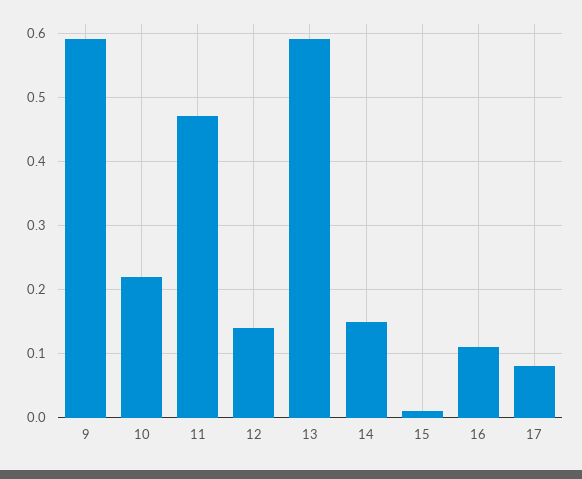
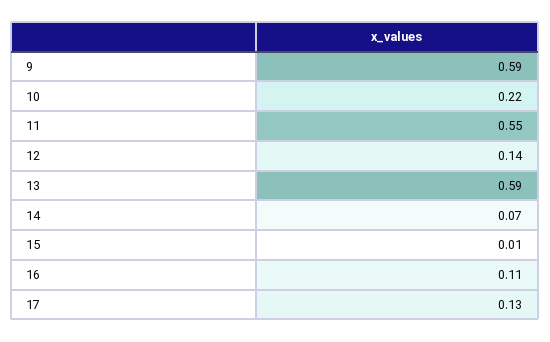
11: 0.47 -> 0.55
14: 0.15 -> 0.07
17: 0.08 -> 0.13

